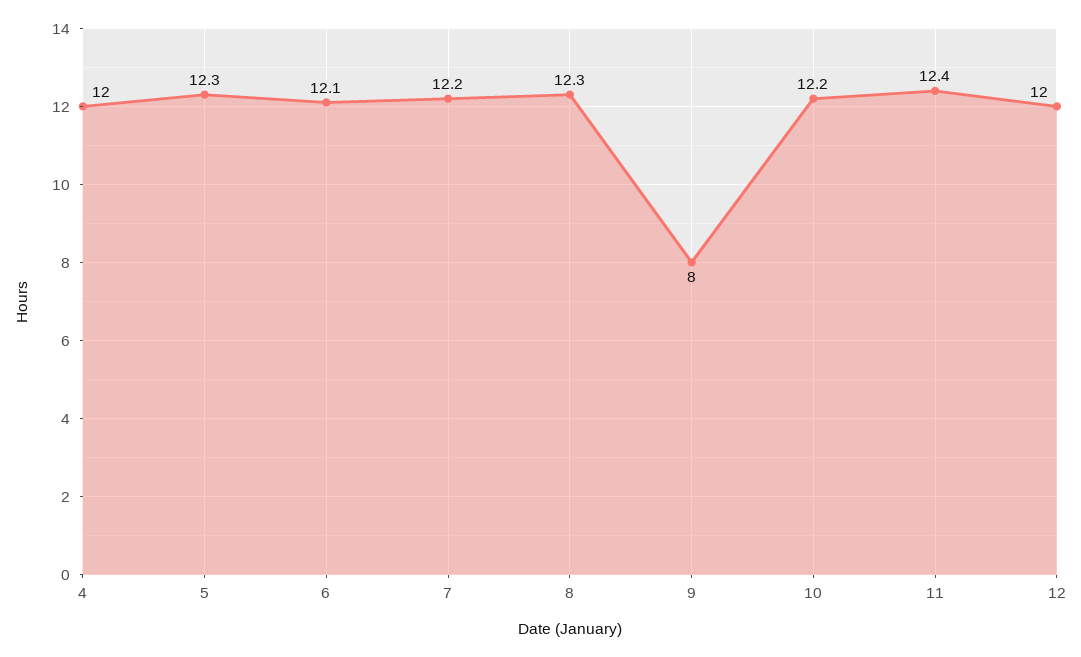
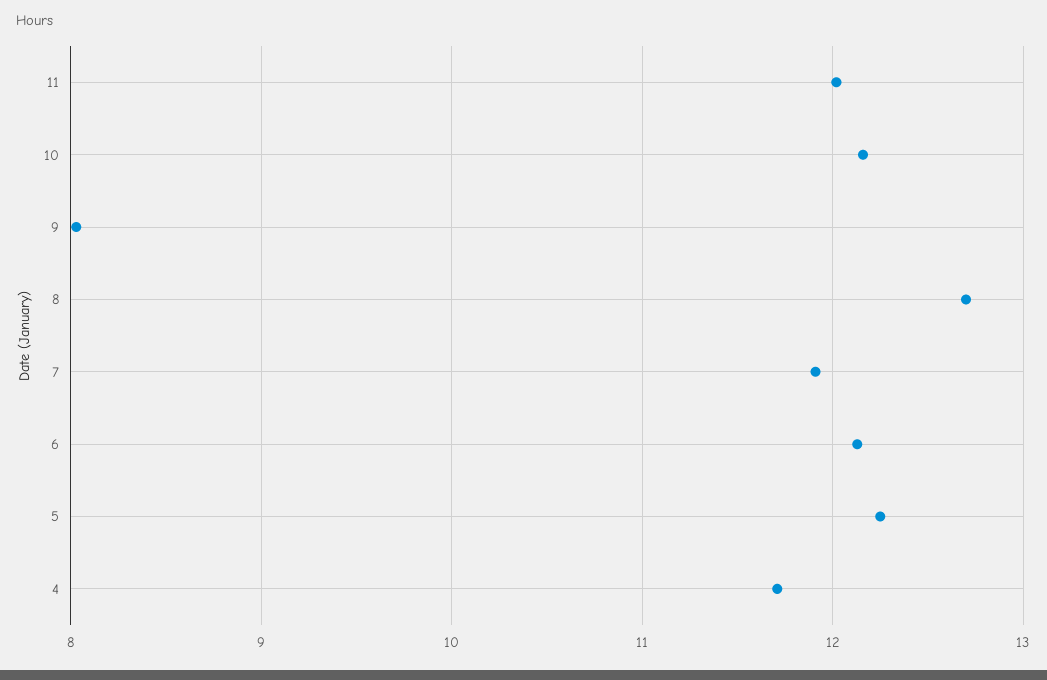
4: 12 -> 11.7
7: 12.2 -> 11.9
8: 12.3 -> 12.7
11: 12.4 -> 12
12: 12 -> none

